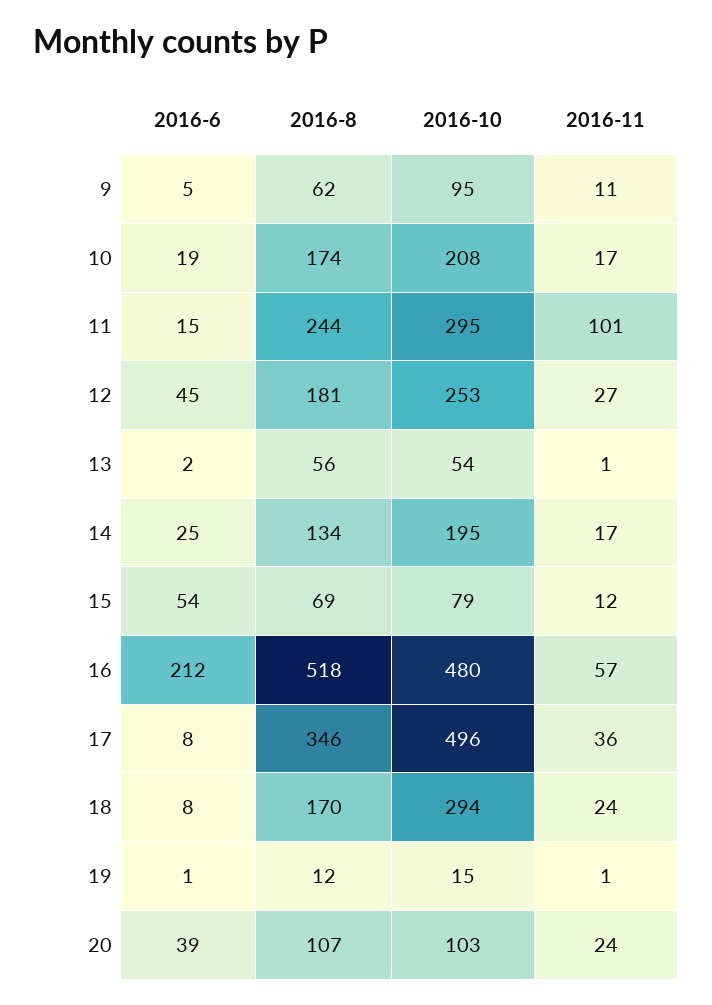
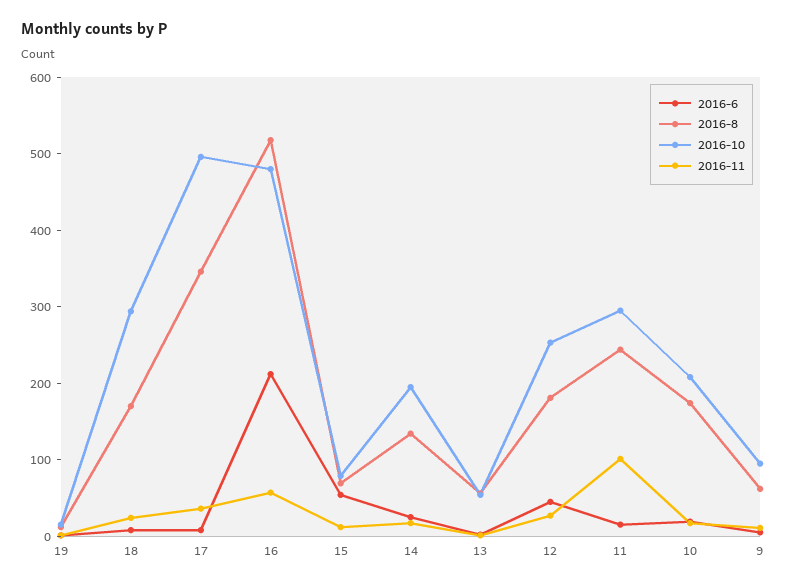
2016-6, 20: 39 -> none
2016-8, 20: 107 -> none
2016-10, 20: 103 -> none
2016-11, 20: 24 -> none

